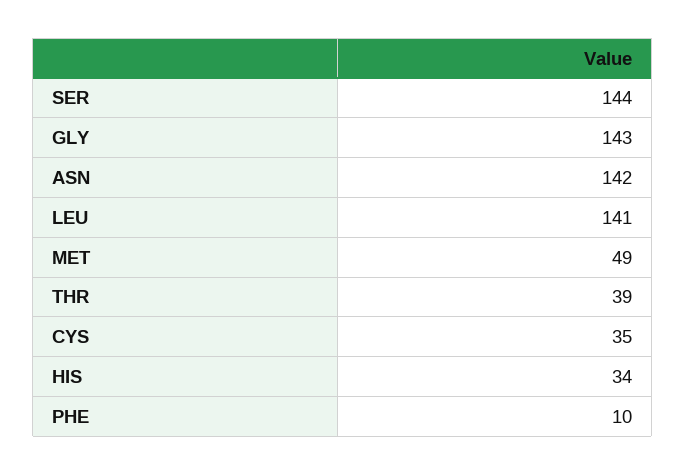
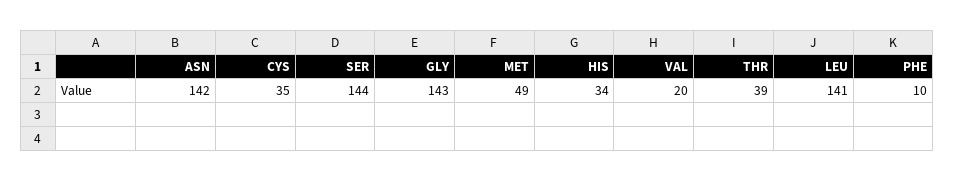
VAL: none -> 20

